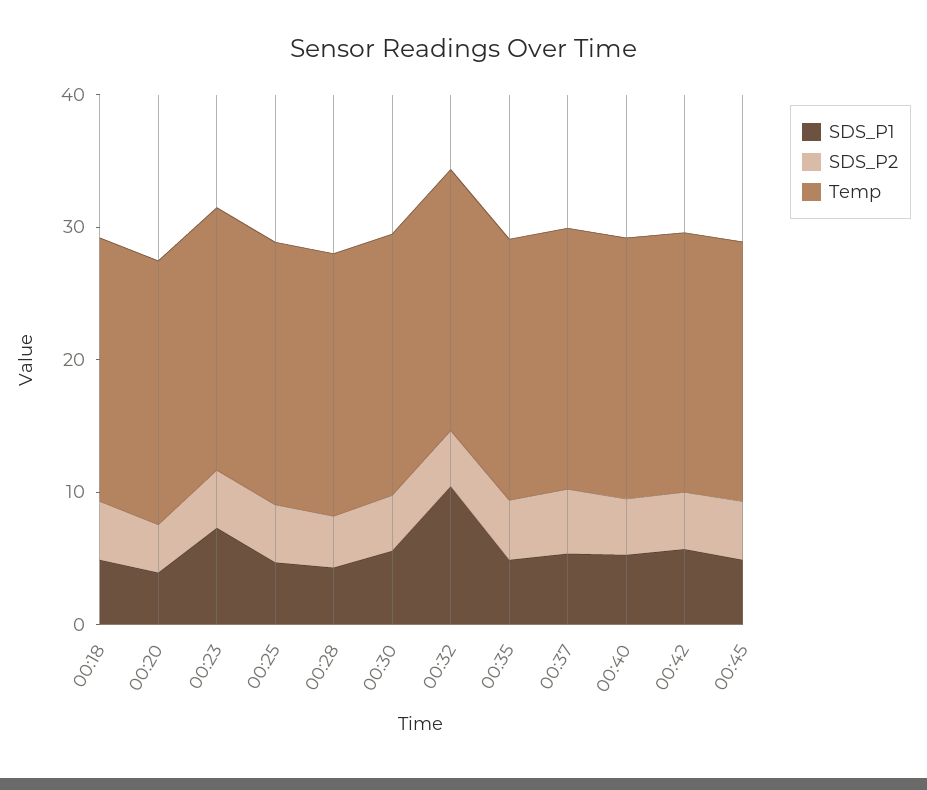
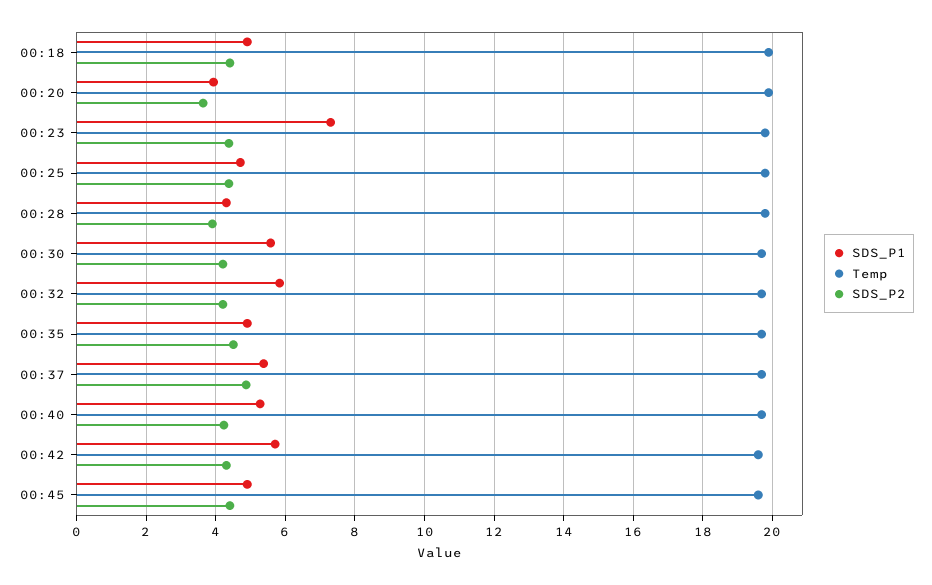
SDS_P1, 00:32: 10 -> 5.8

